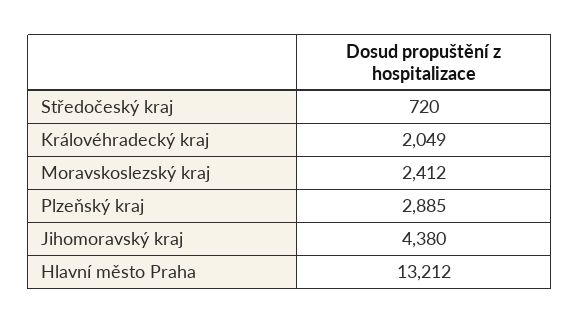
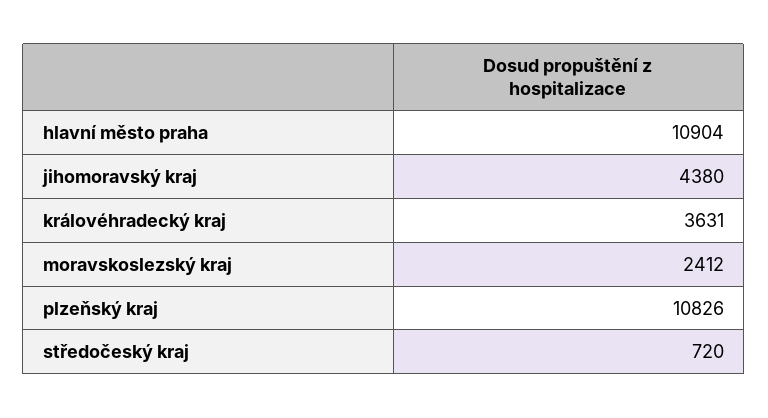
Královéhradecký kraj: 2049 -> 3631
Plzeňský kraj: 2885 -> 10826
Hlavní město Praha: 13212 -> 10904

